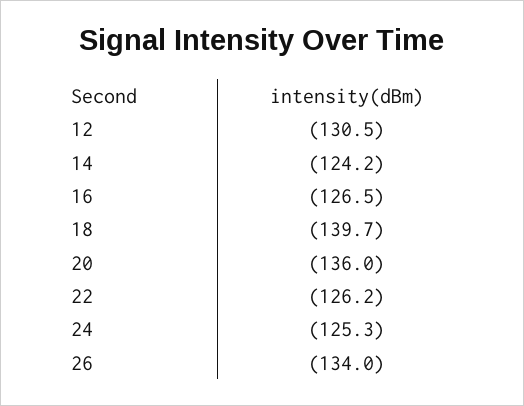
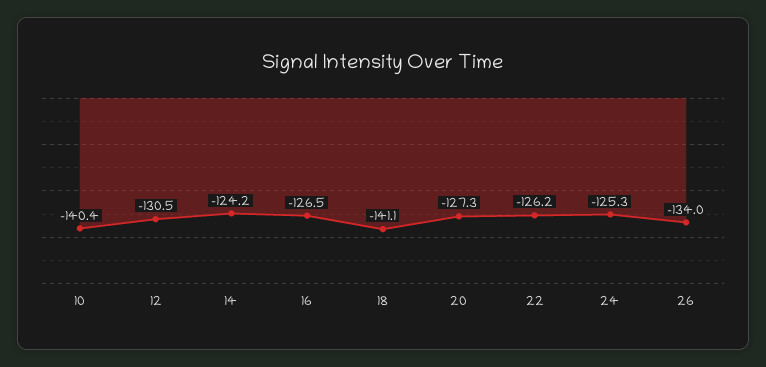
18: -139.7 -> -141.1
20: -136 -> -127.3
10: none -> -140.4

